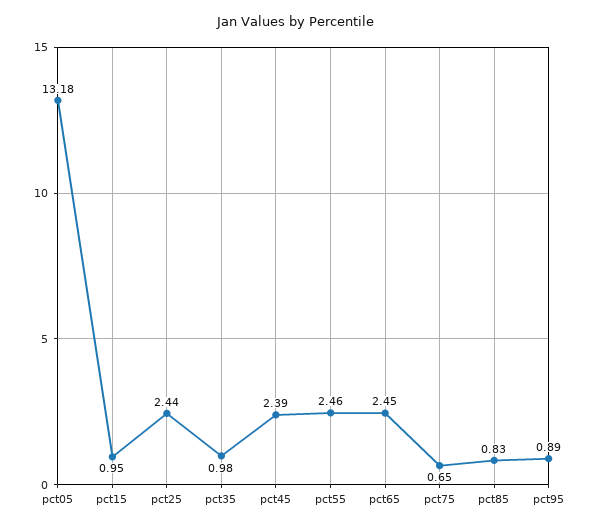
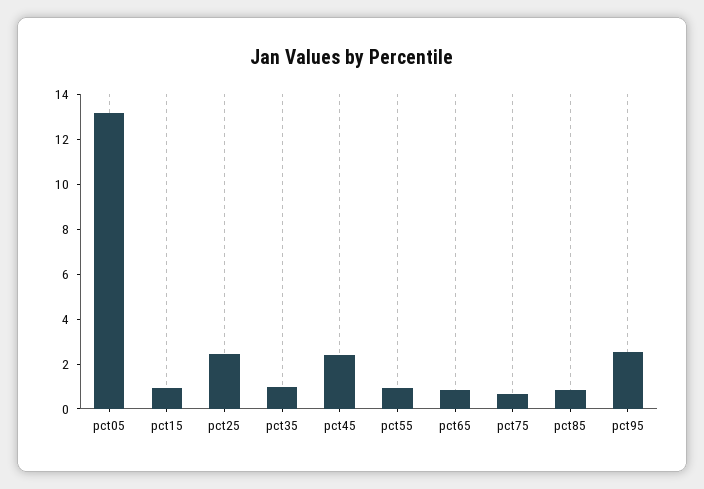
pct55: 2.46 -> 1
pct65: 2.45 -> 1
pct95: 0.89 -> 2.5

